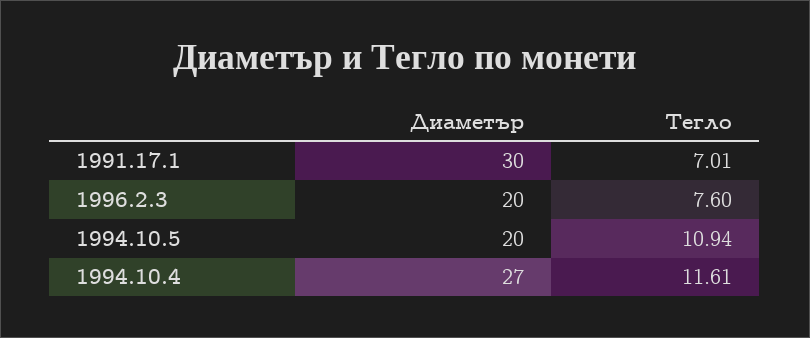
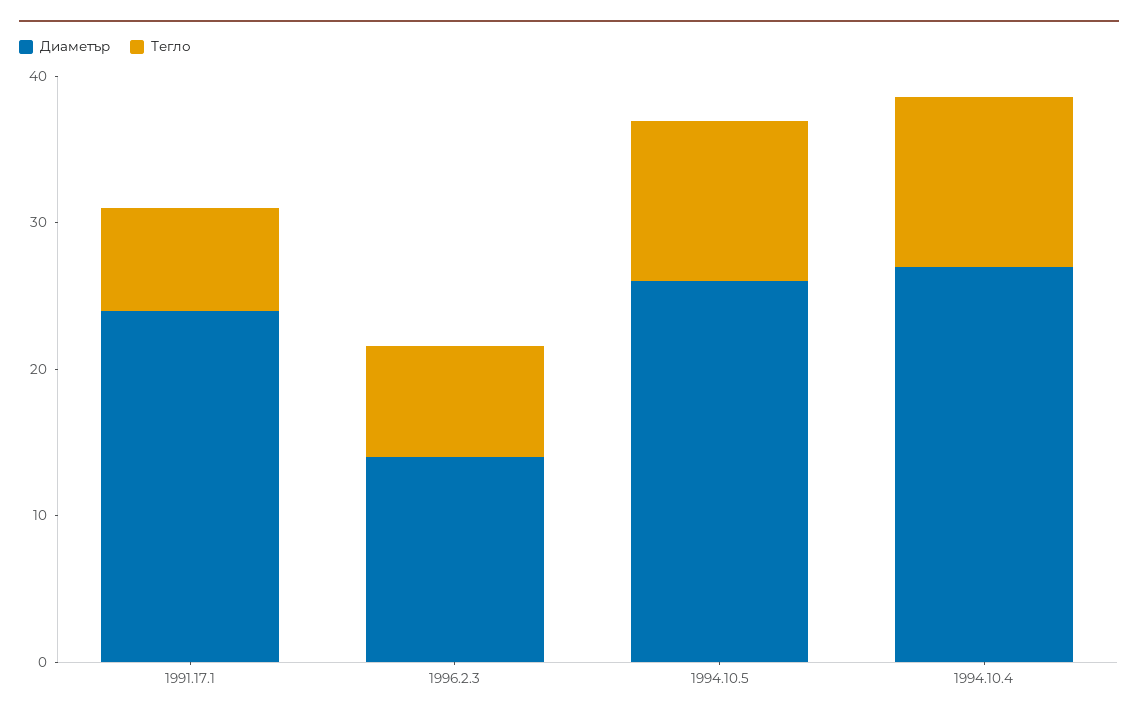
Диаметър, 1991.17.1: 30 -> 24
Диаметър, 1996.2.3: 20 -> 14
Диаметър, 1994.10.5: 20 -> 26

